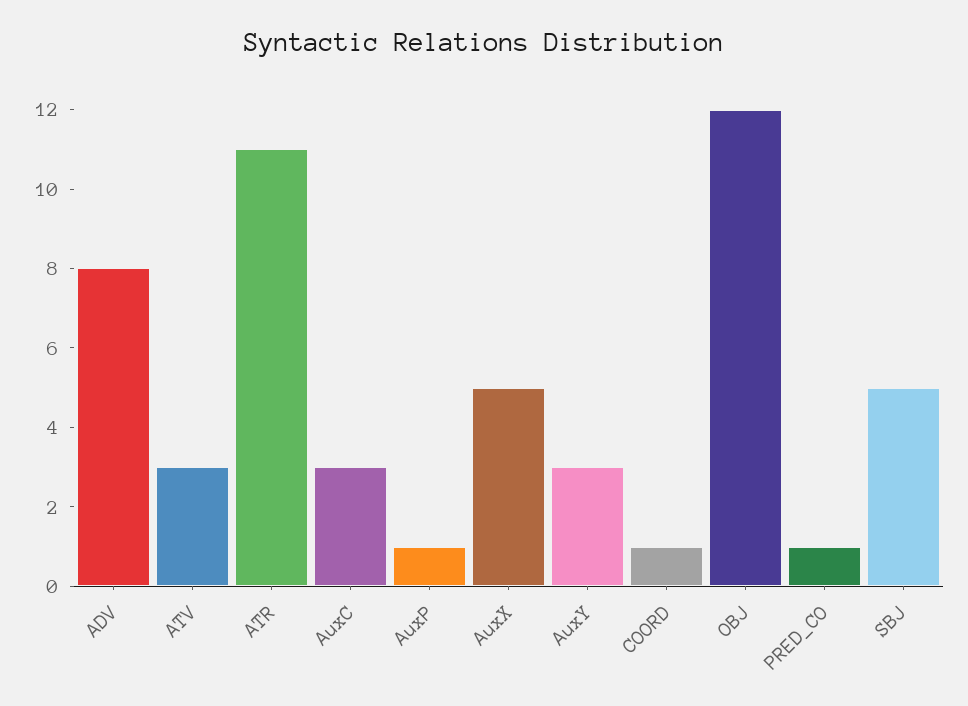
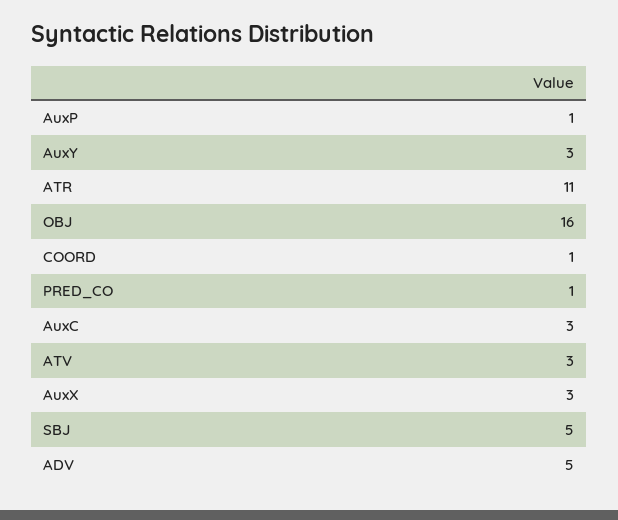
ADV: 8 -> 5
AuxX: 5 -> 3
OBJ: 12 -> 16

